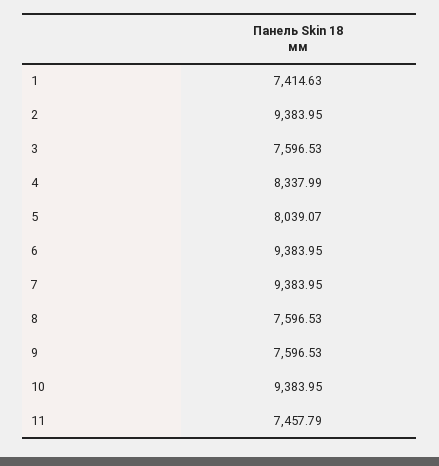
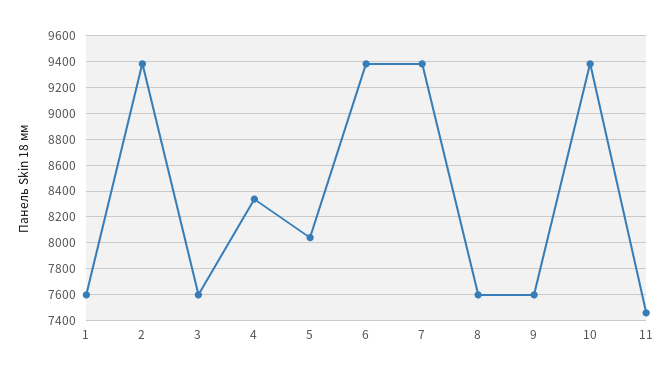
1: 7414.63 -> 7600

